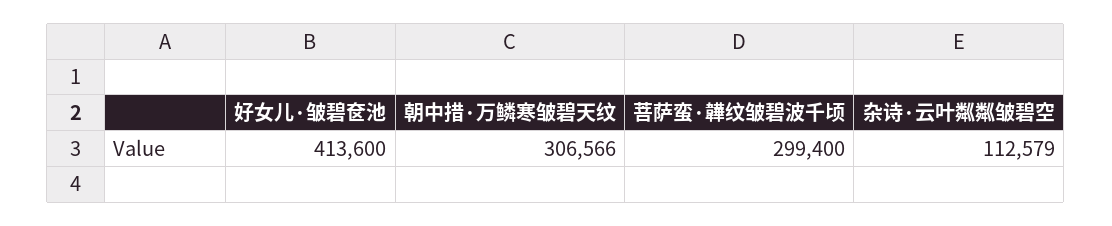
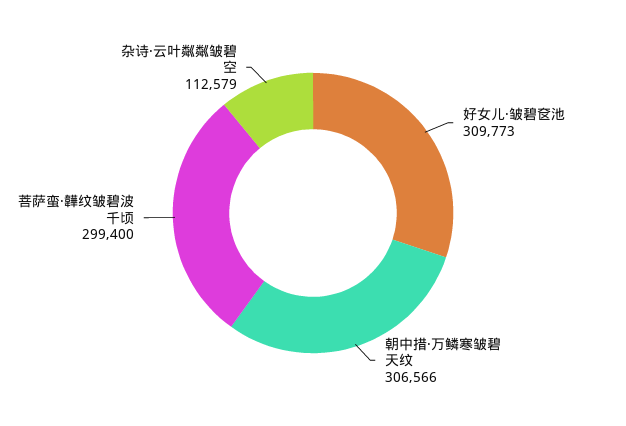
好女儿·皱碧奁池: 413600 -> 309773

